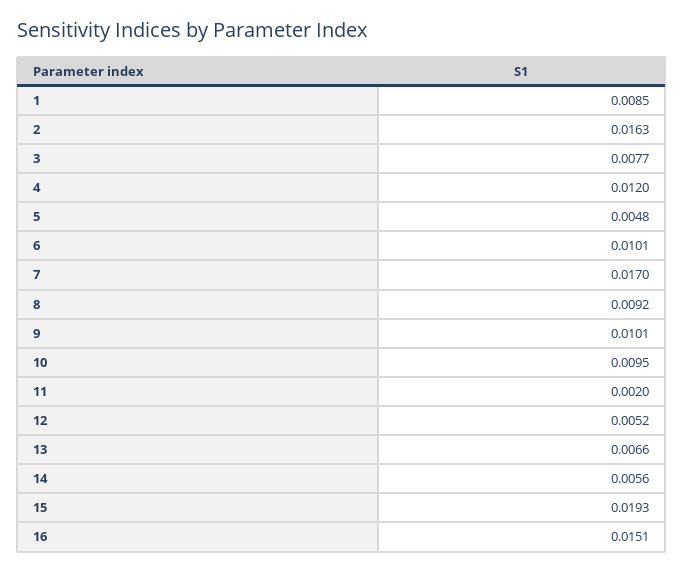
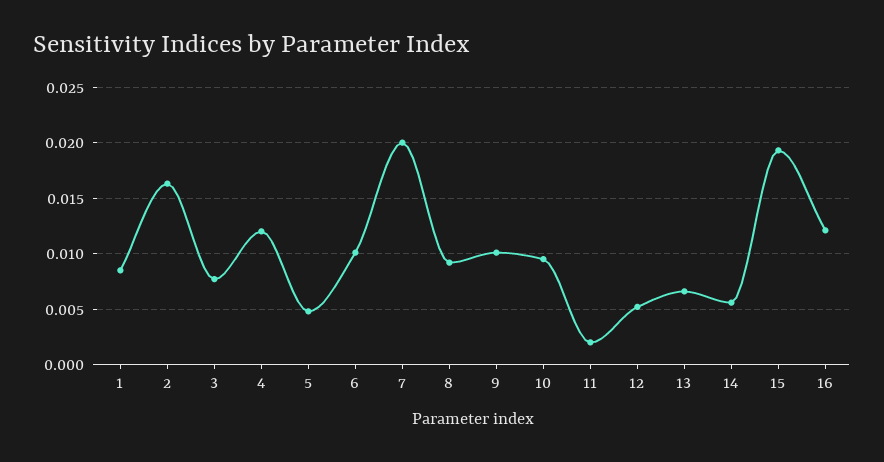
7: 0.017 -> 0.02
16: 0.0151 -> 0.012

